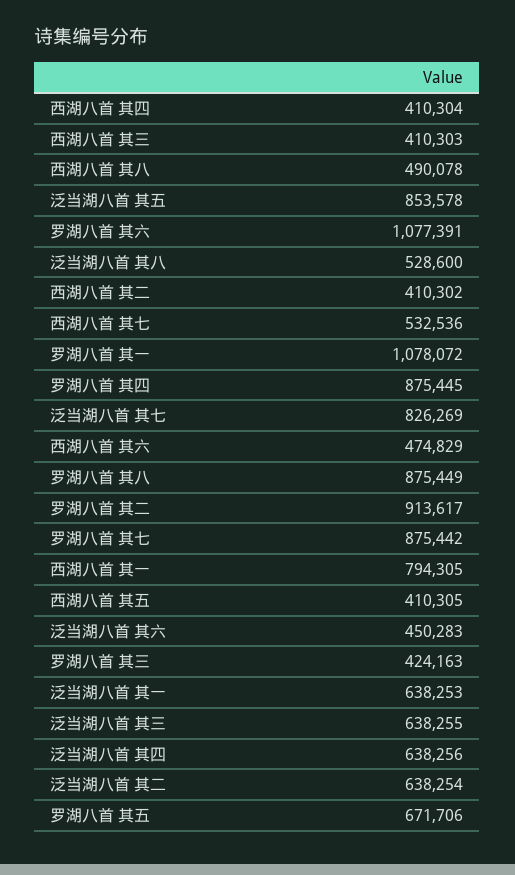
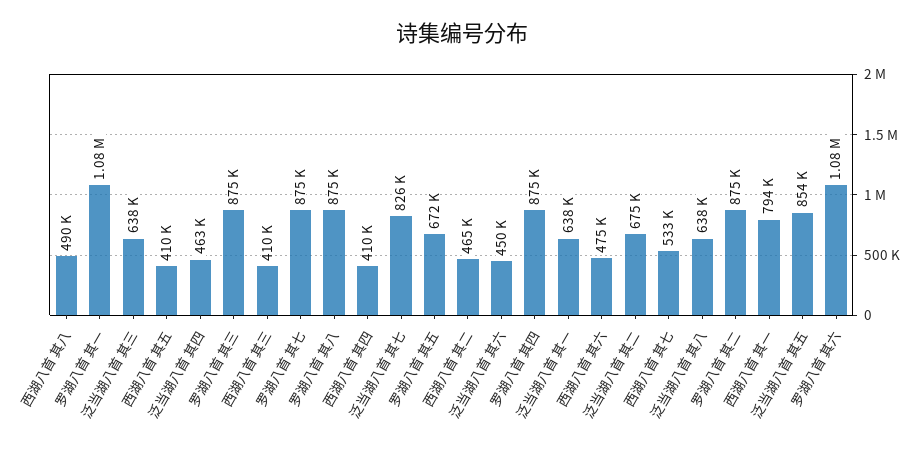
泛当湖八首 其八: 528600 -> 638000
西湖八首 其二: 410302 -> 465000
罗湖八首 其二: 913617 -> 875000
罗湖八首 其三: 424163 -> 875000
泛当湖八首 其四: 638256 -> 463000
泛当湖八首 其二: 638254 -> 675000

